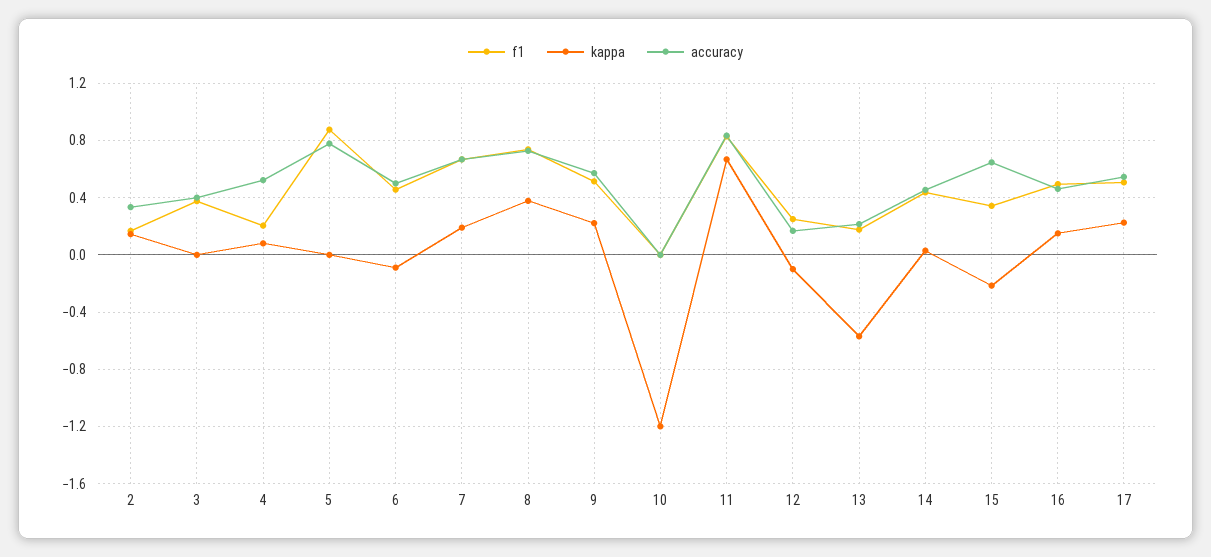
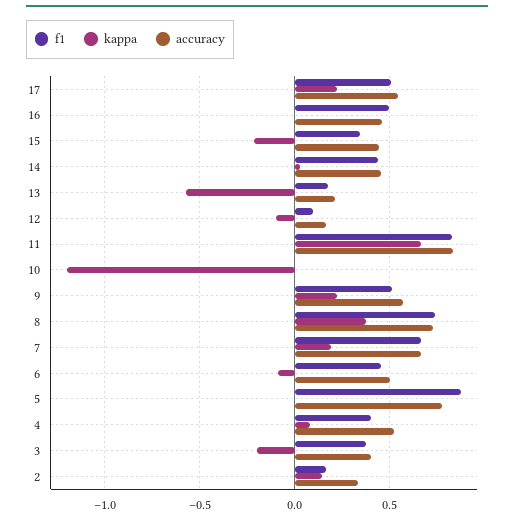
kappa, 3: 0 -> -0.2
f1, 4: 0.2 -> 0.4
f1, 12: 0.25 -> 0.1
accuracy, 15: 0.65 -> 0.45
kappa, 16: 0.15 -> 0

